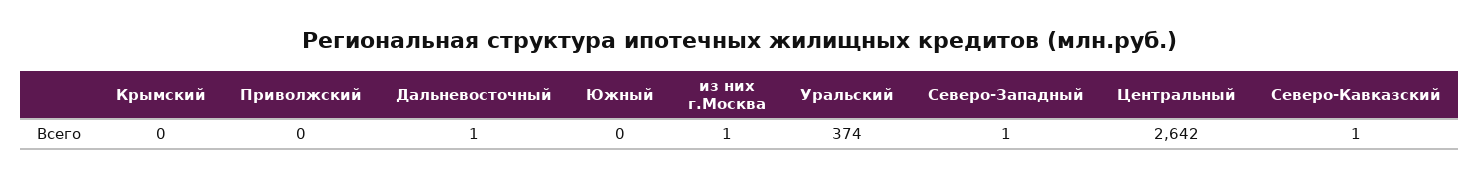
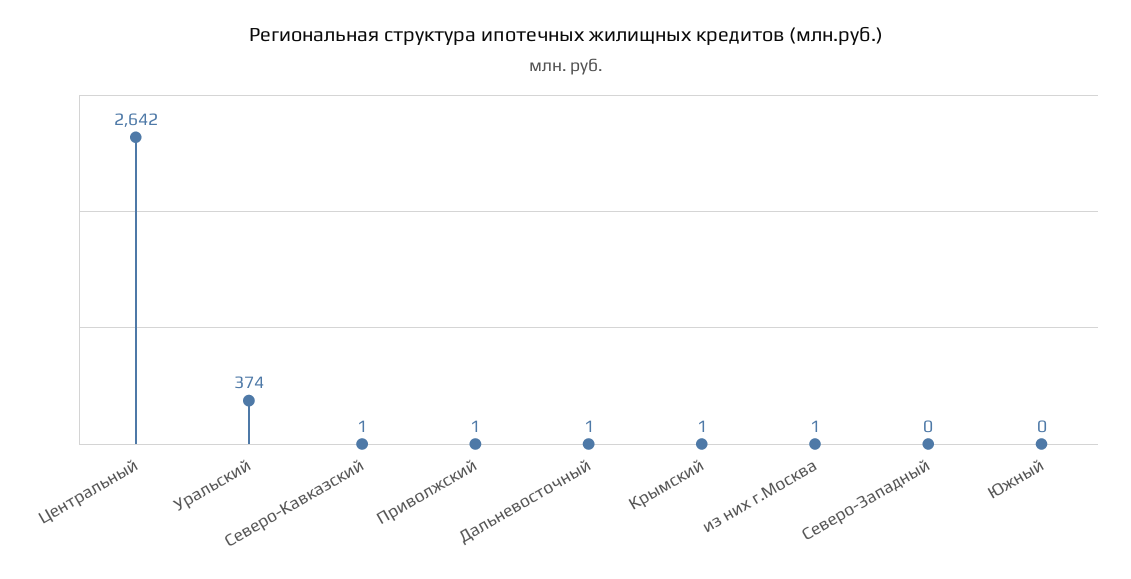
Крымский: 0 -> 1
Приволжский: 0 -> 1
Северо-Западный: 1 -> 0

